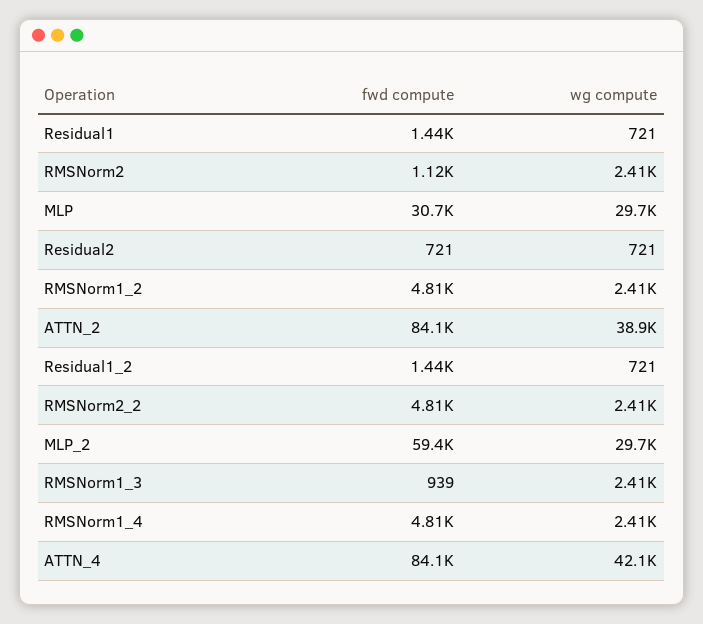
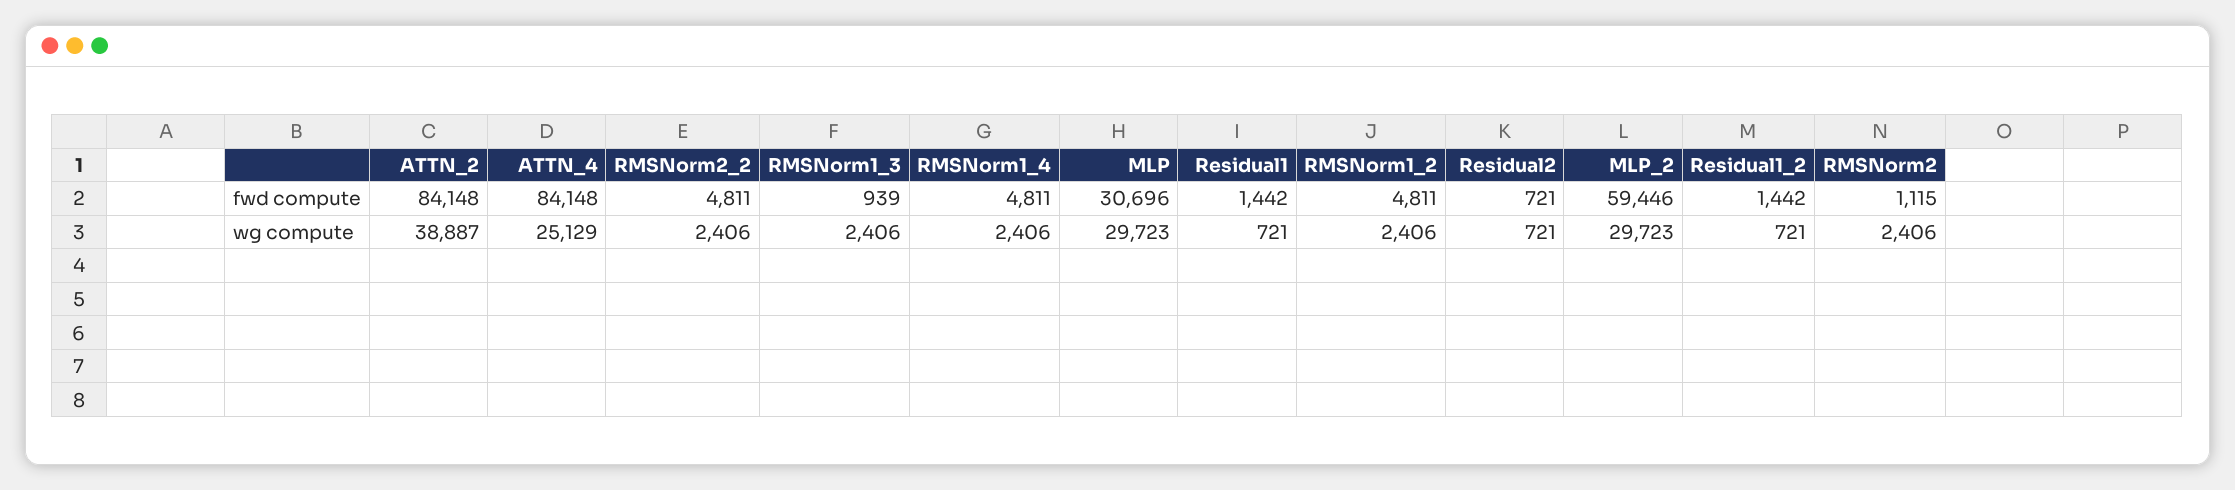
wg compute, ATTN_4: 42100 -> 25129

